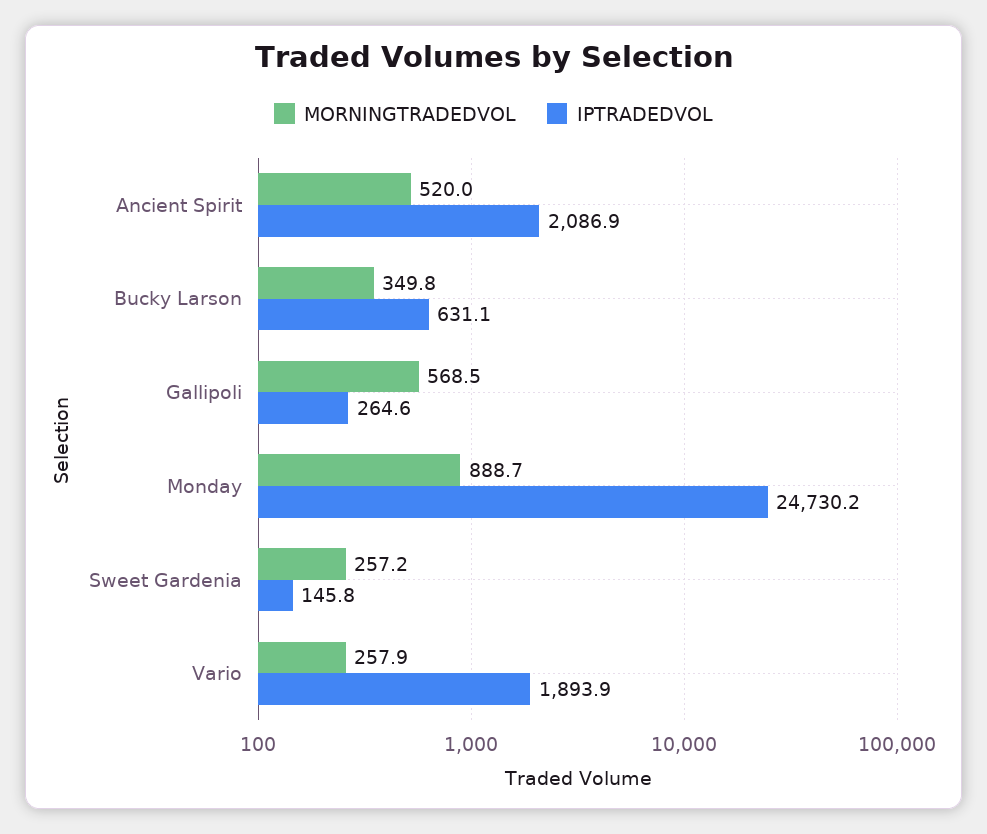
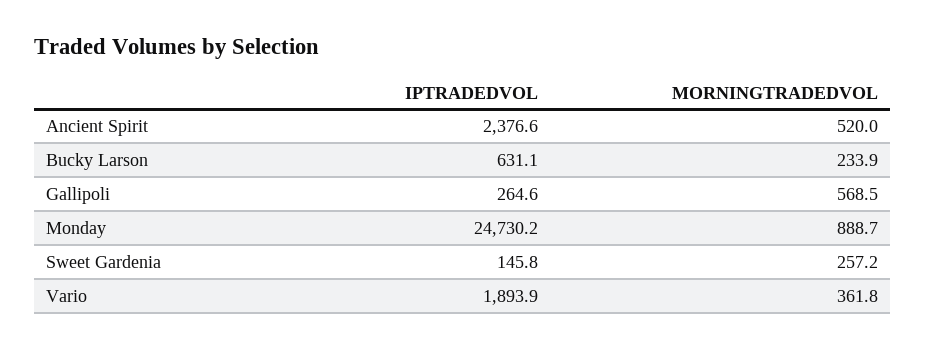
IPTRADEDVOL, Ancient Spirit: 2086.9 -> 2376.6
MORNINGTRADEDVOL, Bucky Larson: 349.8 -> 233.9
MORNINGTRADEDVOL, Vario: 257.9 -> 361.8

